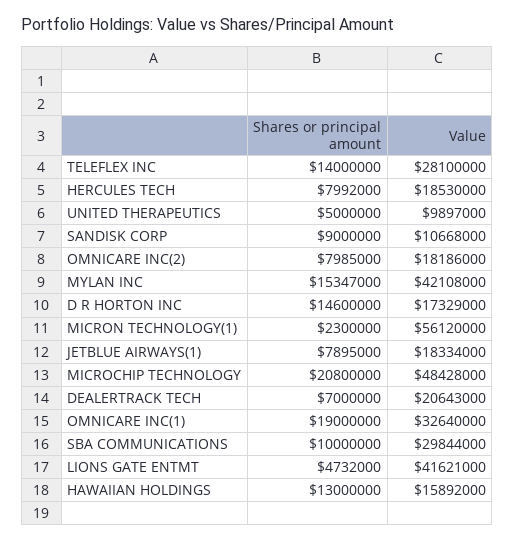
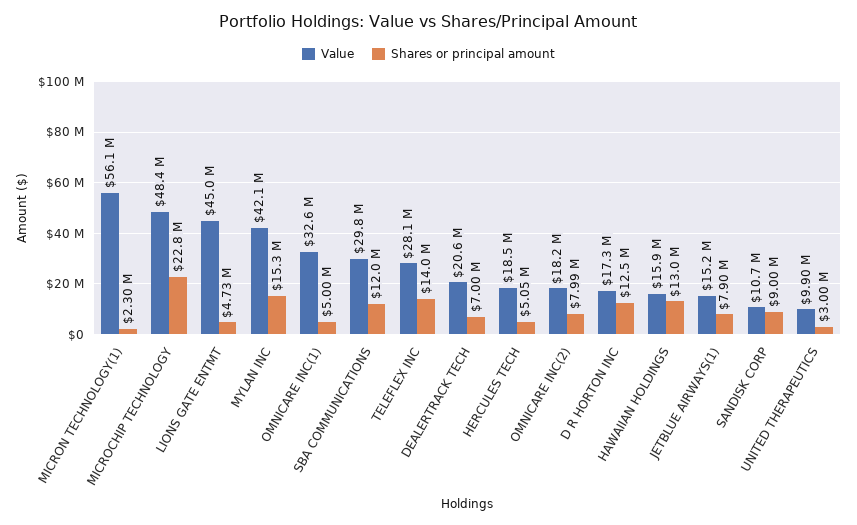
Shares or principal amount, HERCULES TECH: 7992000 -> 5050000
Shares or principal amount, UNITED THERAPEUTICS: 5000000 -> 3000000
Shares or principal amount, D R HORTON INC: 14600000 -> 12500000
Value, JETBLUE AIRWAYS(1): 18334000 -> 15200000
Shares or principal amount, MICROCHIP TECHNOLOGY: 20800000 -> 22800000
Shares or principal amount, OMNICARE INC(1): 19000000 -> 5000000
Shares or principal amount, SBA COMMUNICATIONS: 10000000 -> 12000000
Value, LIONS GATE ENTMT: 41621000 -> 45000000

